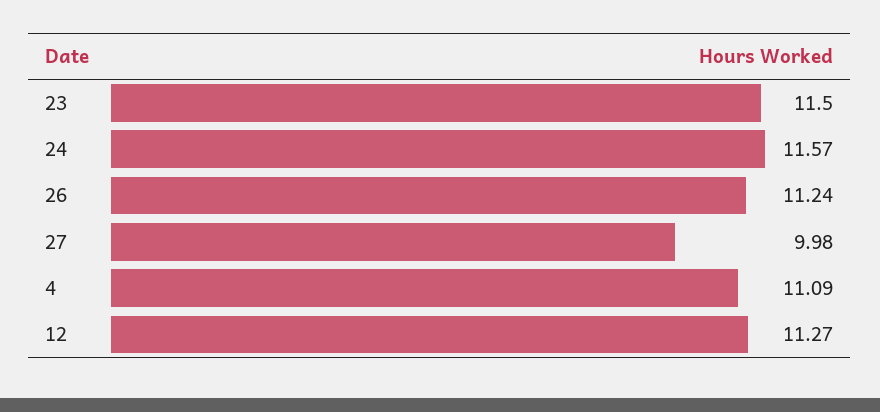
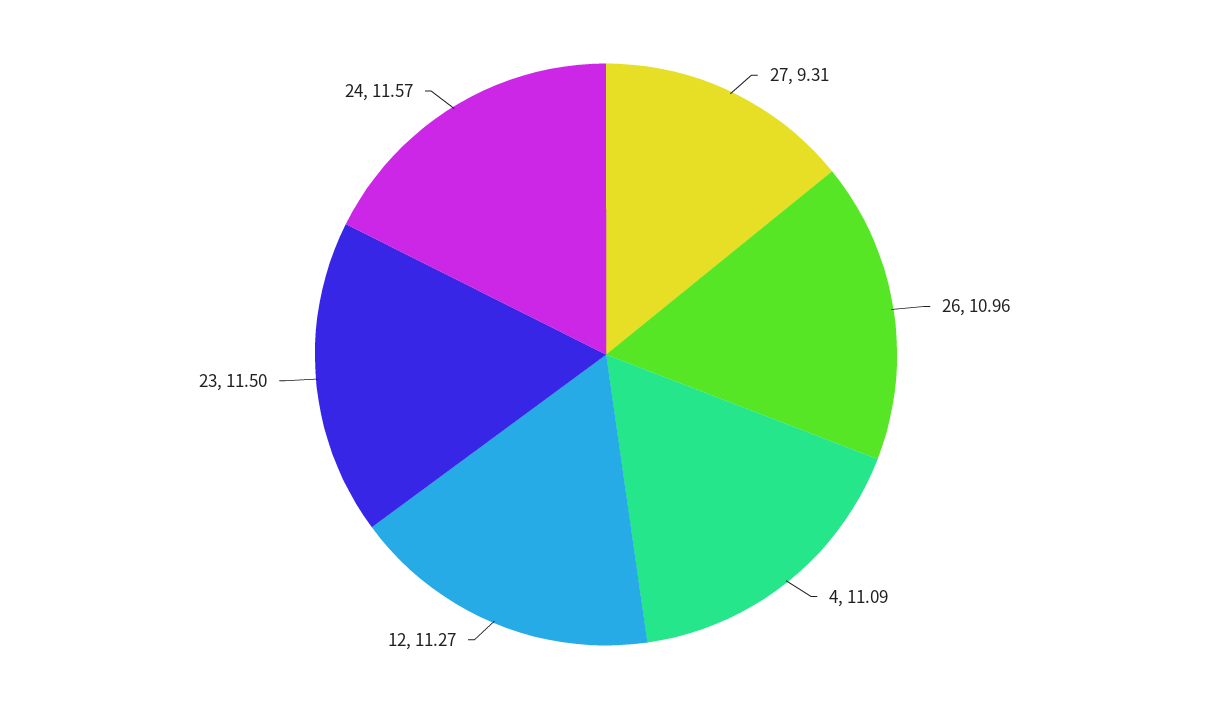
26: 11.24 -> 10.96
27: 9.98 -> 9.31

